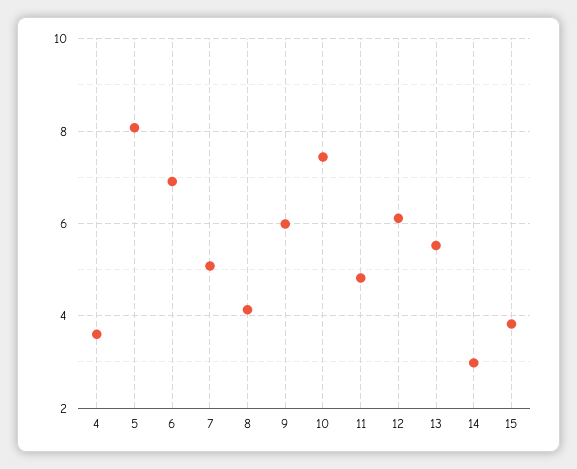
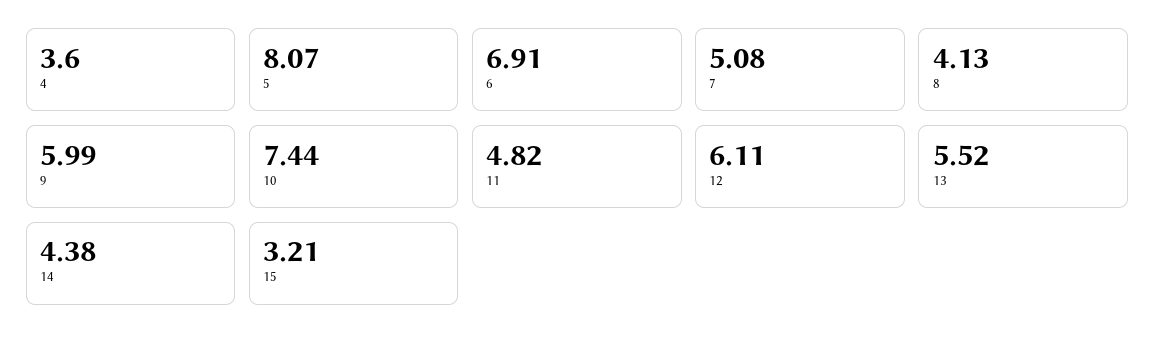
14: 3 -> 4.38
15: 3.8 -> 3.21

